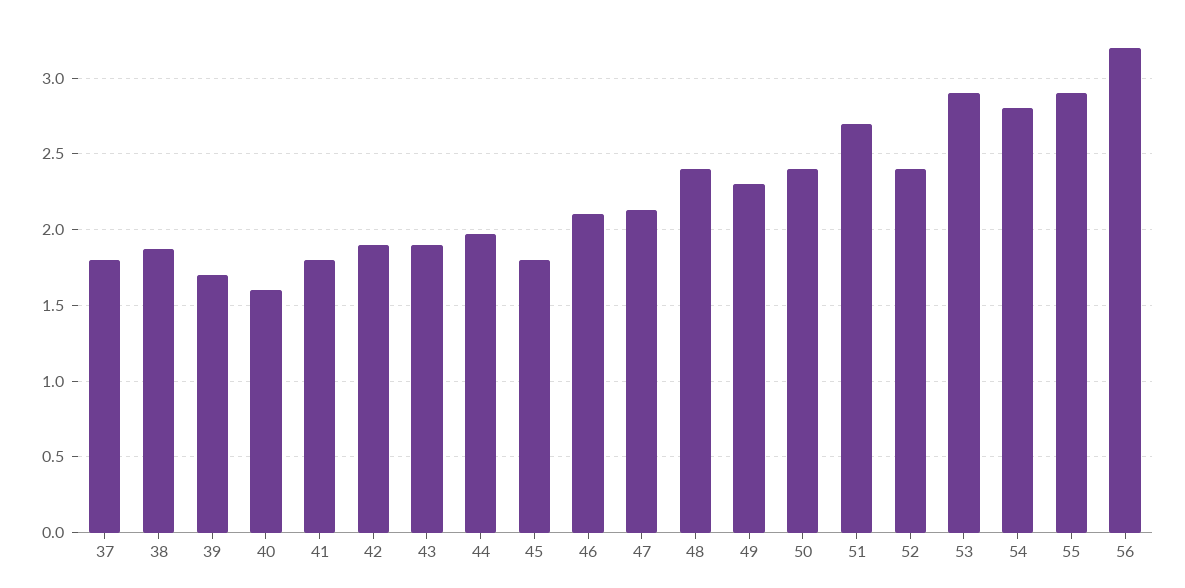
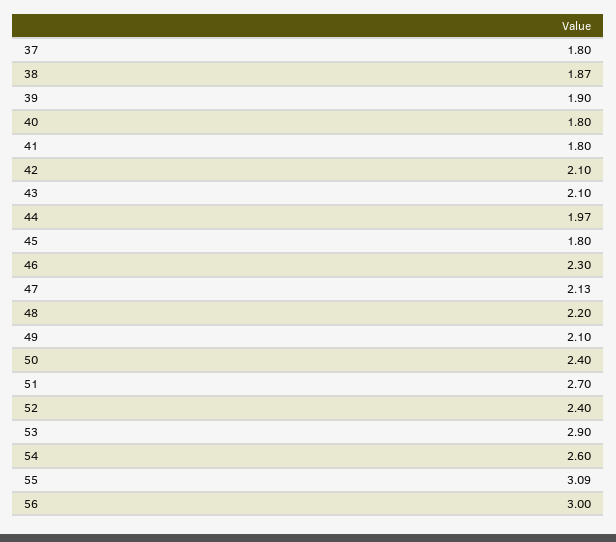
39: 1.7 -> 1.9
40: 1.6 -> 1.8
42: 1.9 -> 2.1
43: 1.9 -> 2.1
46: 2.1 -> 2.3
48: 2.4 -> 2.2
49: 2.3 -> 2.1
54: 2.8 -> 2.6
55: 2.9 -> 3.09
56: 3.2 -> 3

